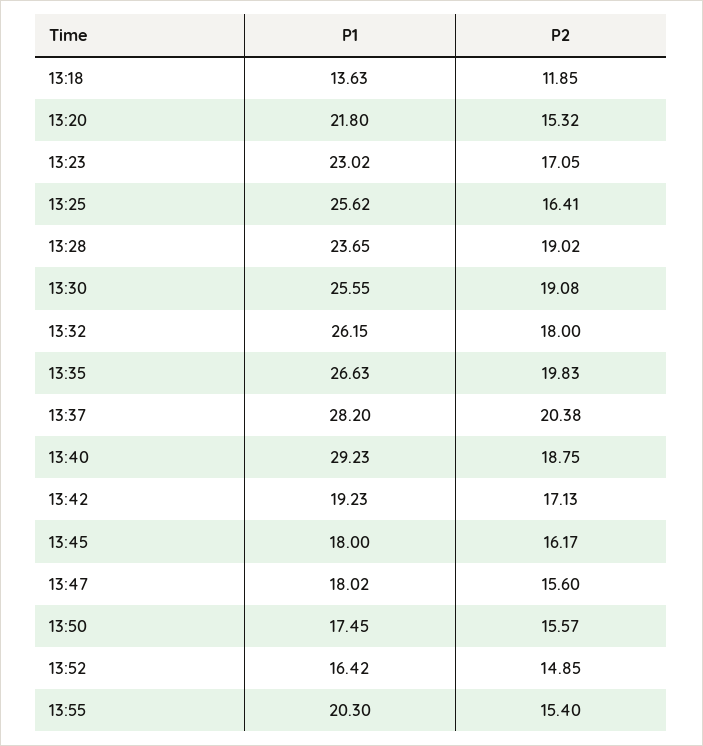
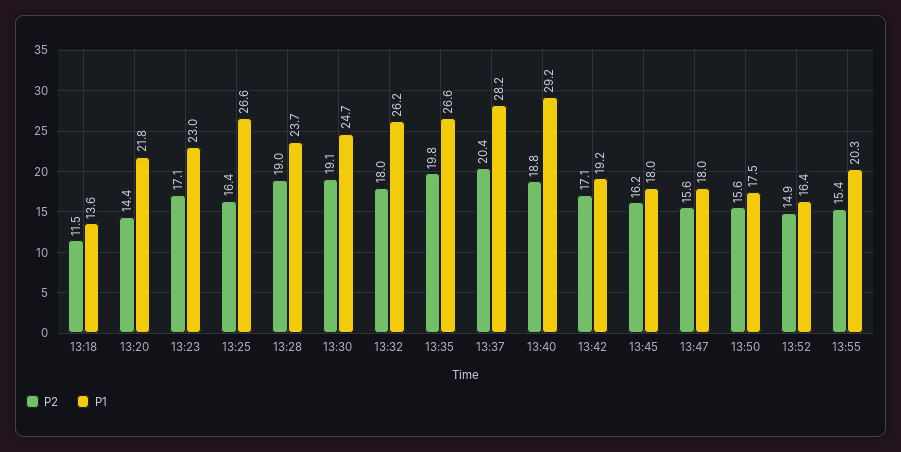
P2, 13:18: 11.85 -> 11.5
P2, 13:20: 15.32 -> 14.4
P1, 13:25: 25.62 -> 26.6
P1, 13:30: 25.55 -> 24.7

